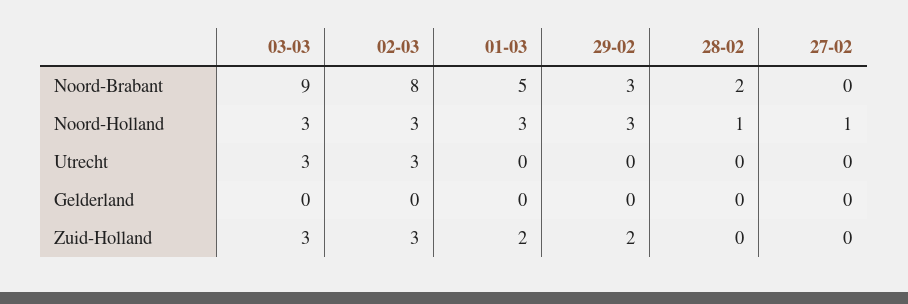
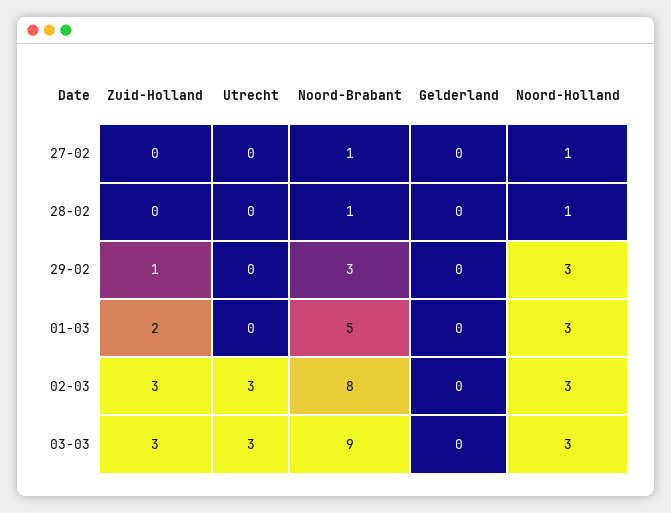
28-02, Noord-Brabant: 2 -> 1
27-02, Noord-Brabant: 0 -> 1
29-02, Zuid-Holland: 2 -> 1

